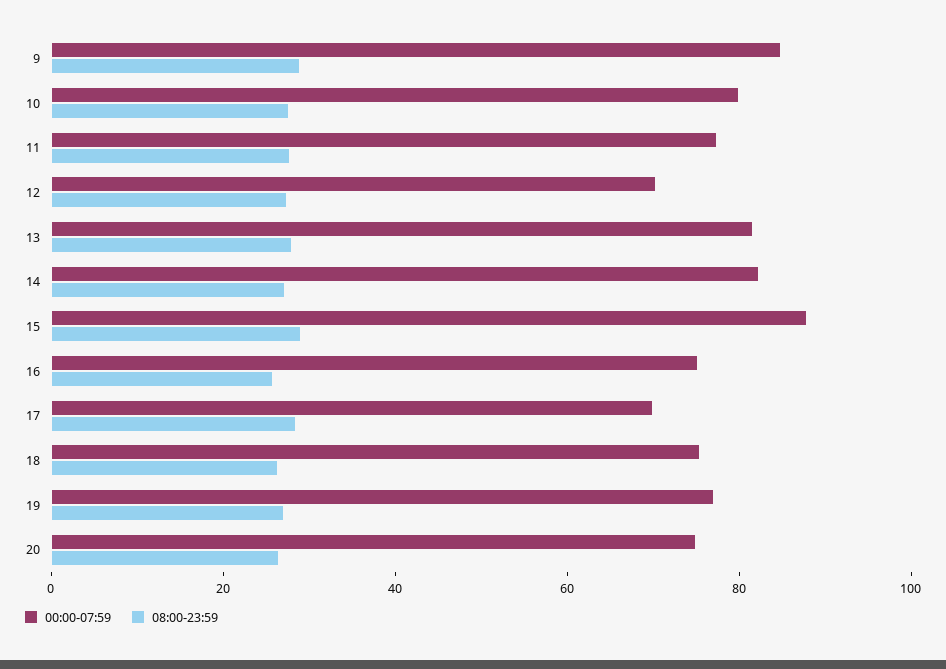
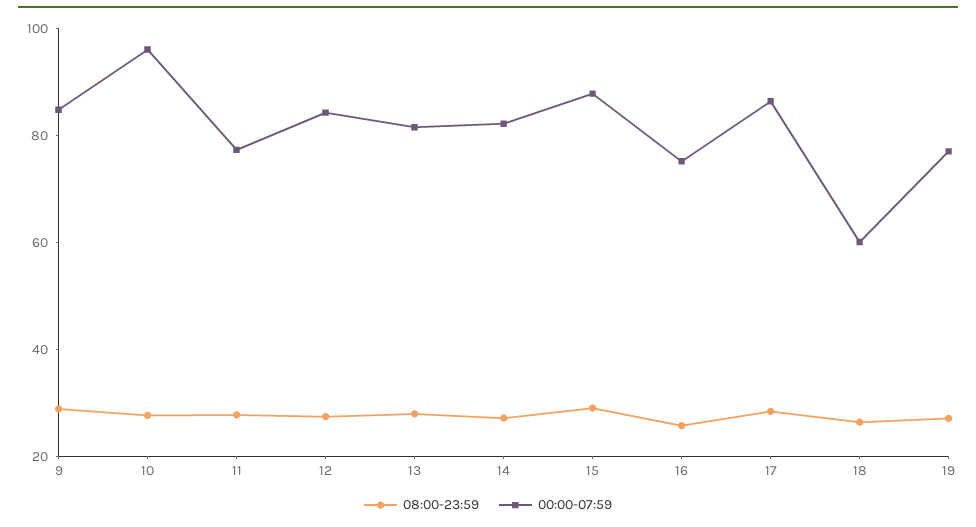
00:00-07:59, 10: 80 -> 95
00:00-07:59, 12: 70 -> 85
00:00-07:59, 17: 70 -> 85
00:00-07:59, 18: 75 -> 60
00:00-07:59, 20: 75 -> none
08:00-23:59, 20: 25 -> none

